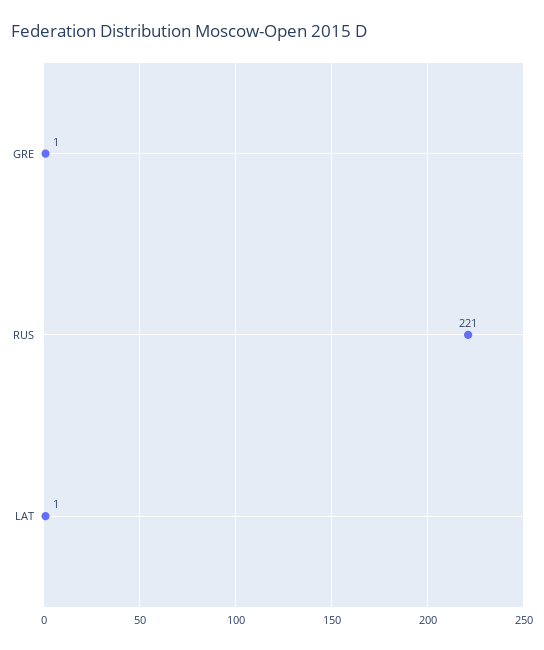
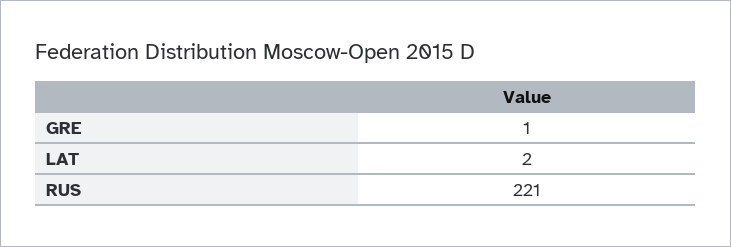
LAT: 1 -> 2

